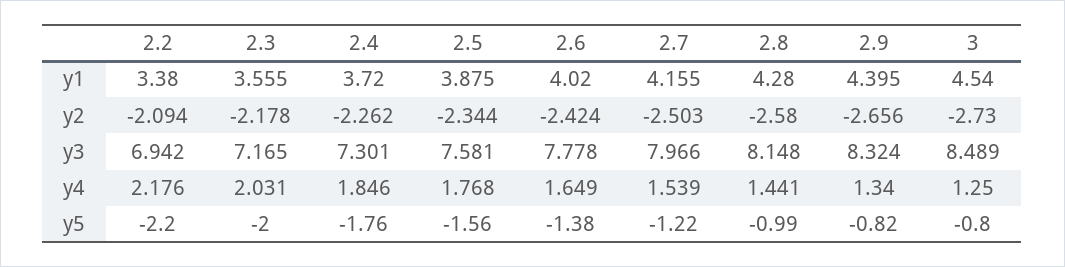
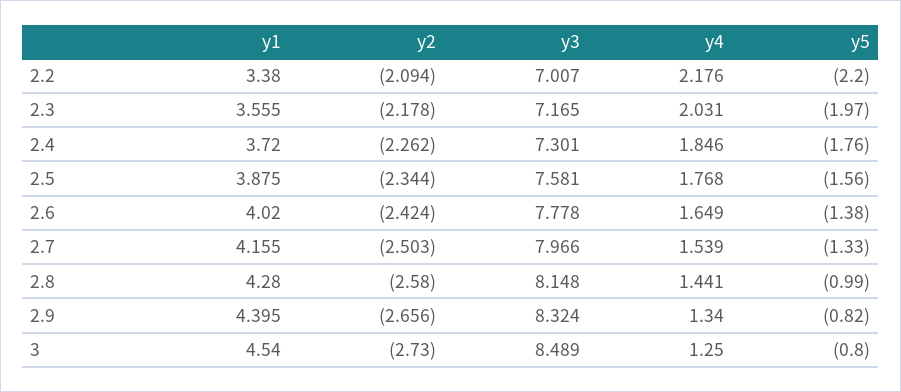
2.2, y3: 6.942 -> 7.007
2.3, y5: -2 -> -1.97
2.7, y5: -1.22 -> -1.33

